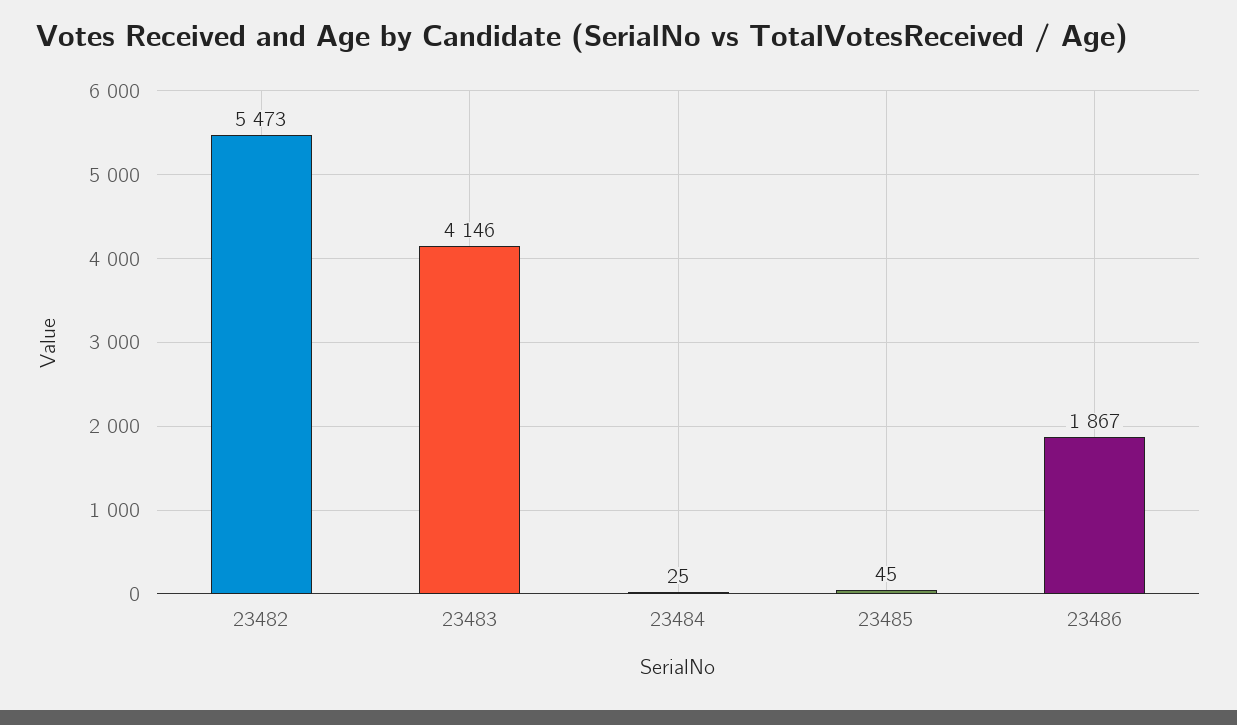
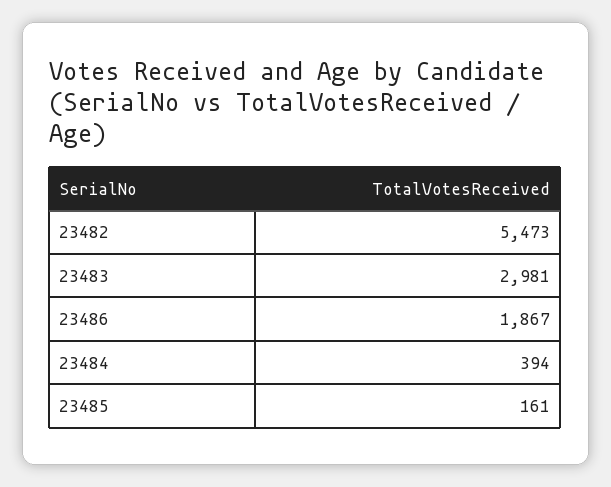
23483: 4146 -> 2981
23484: 25 -> 394
23485: 45 -> 161

